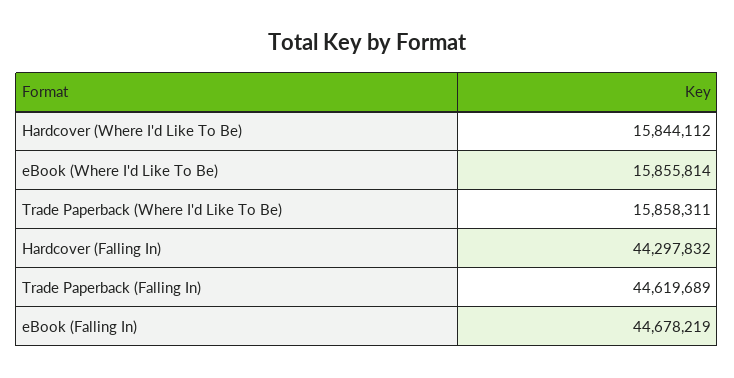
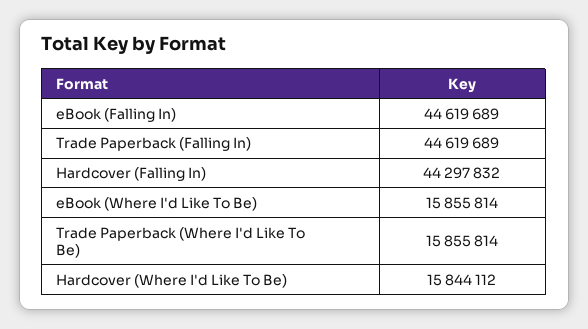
Trade Paperback (Where I'd Like To Be): 15858311 -> 15855814
eBook (Falling In): 44678219 -> 44619689

